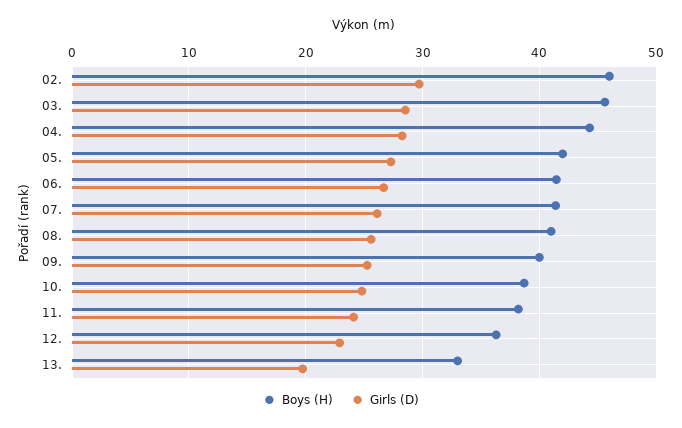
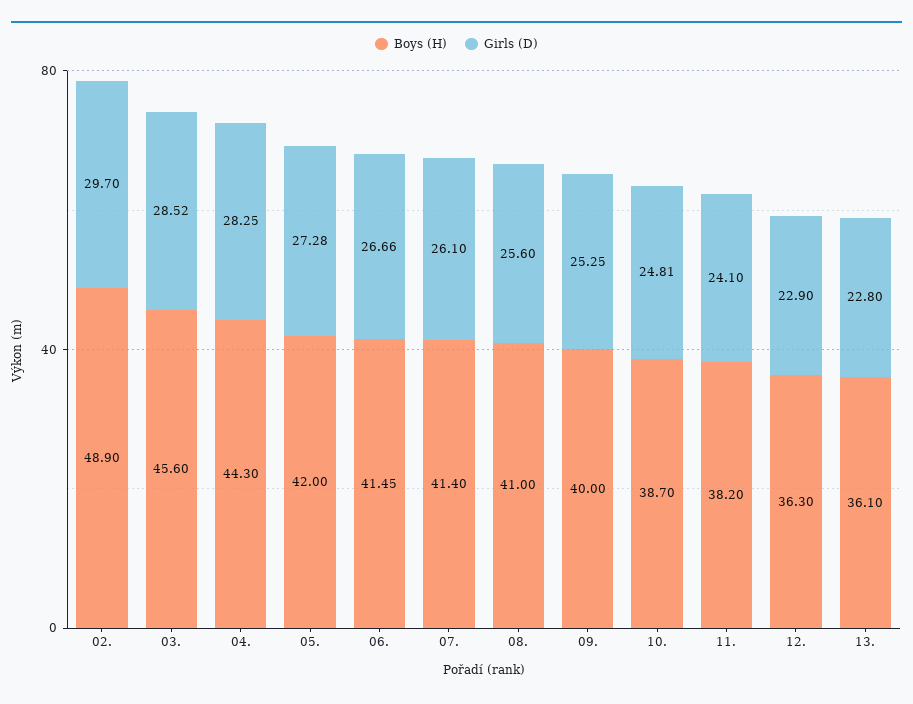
Boys (H), 02.: 46 -> 48.9
Boys (H), 13.: 33 -> 36.1
Girls (D), 13.: 20 -> 22.8

